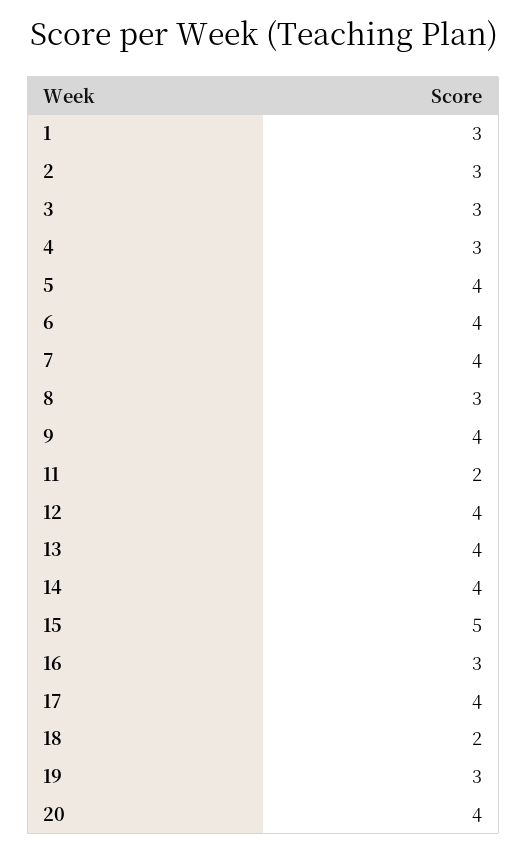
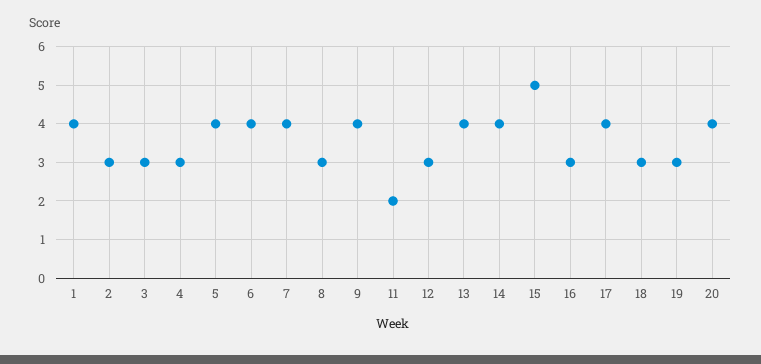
1: 3 -> 4
12: 4 -> 3
18: 2 -> 3

